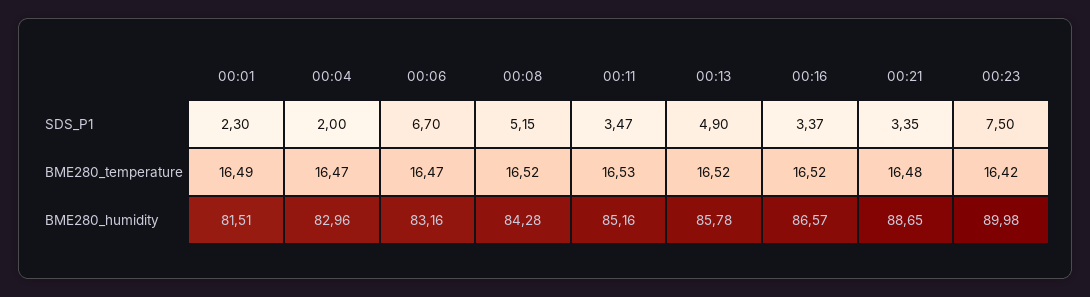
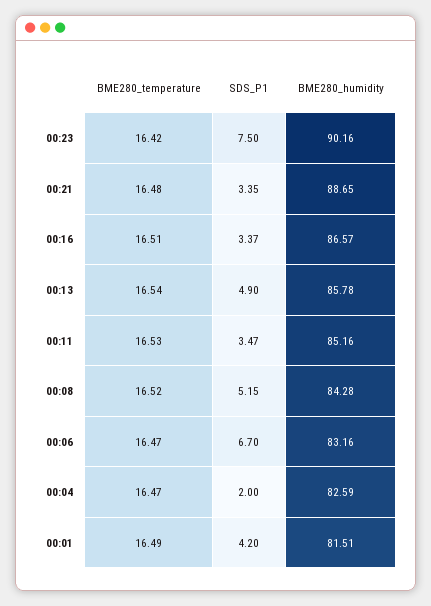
00:01, SDS_P1: 2.3 -> 4.2
00:13, BME280_temperature: 16.52 -> 16.54
00:16, BME280_temperature: 16.52 -> 16.51
00:04, BME280_humidity: 82.96 -> 82.59
00:23, BME280_humidity: 89.98 -> 90.16

